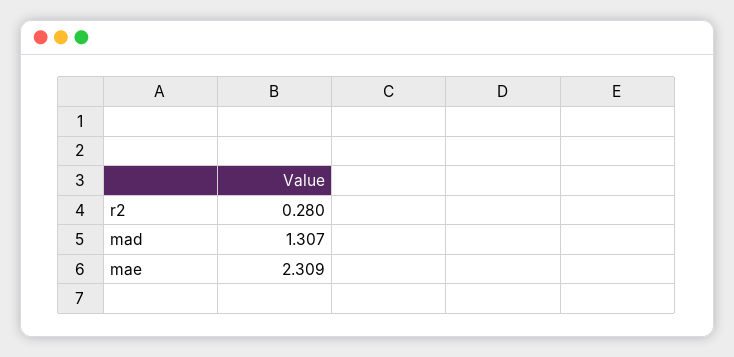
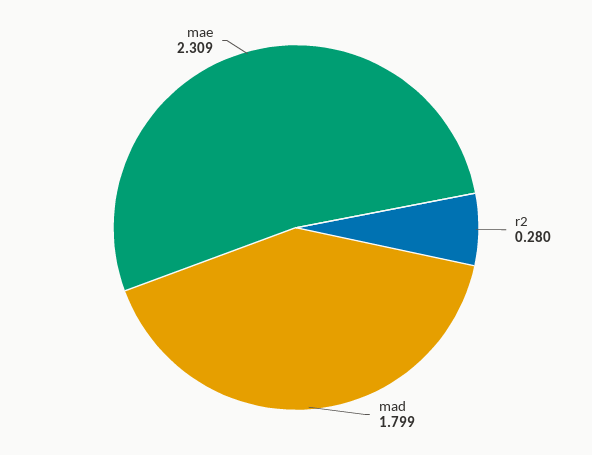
mad: 1.307 -> 1.799

